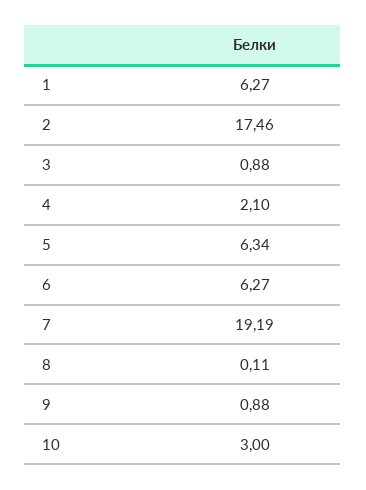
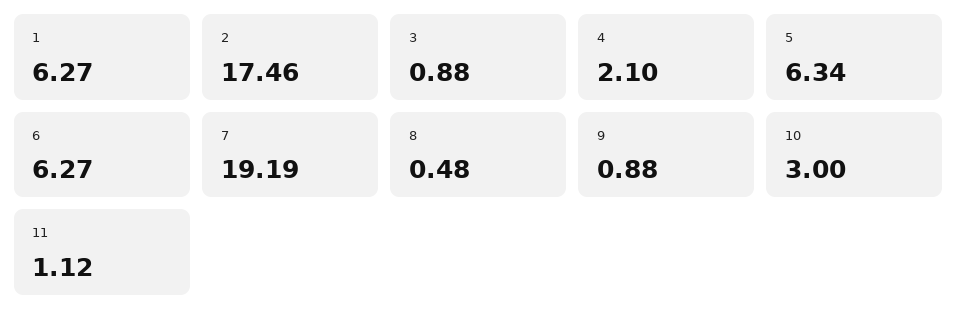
8: 0.11 -> 0.48
11: none -> 1.12

